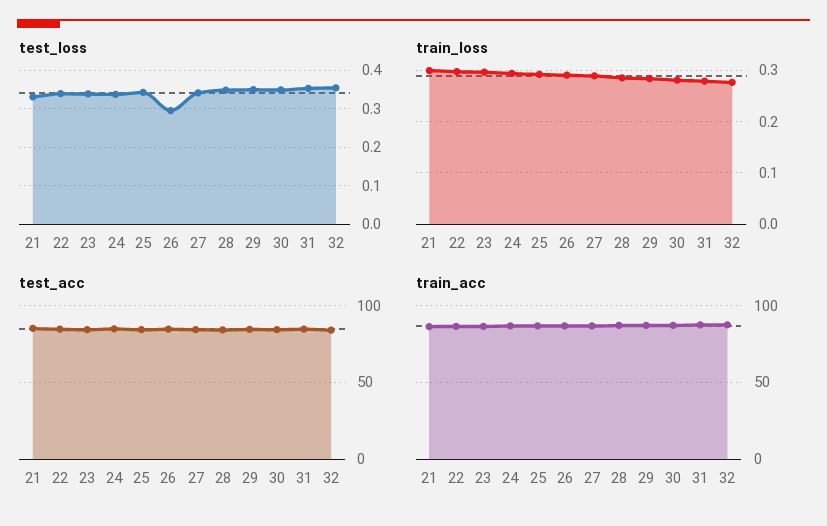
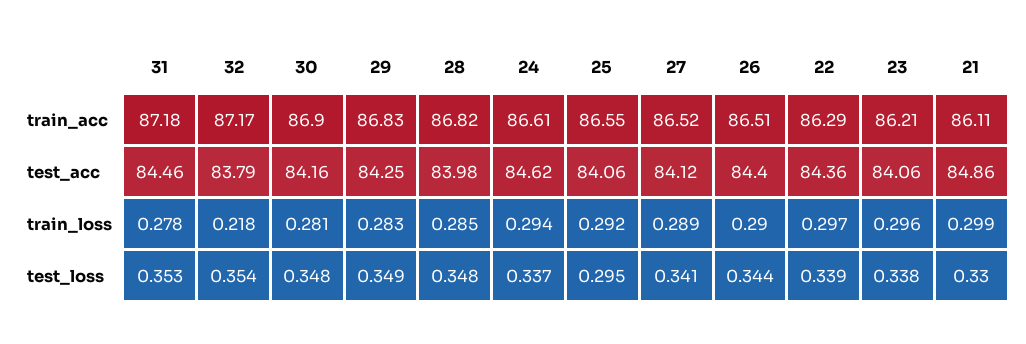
test_loss, 25: 0.34 -> 0.295
test_loss, 26: 0.3 -> 0.344
train_loss, 32: 0.28 -> 0.218

